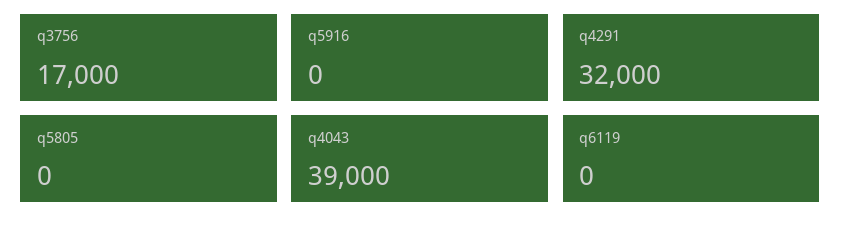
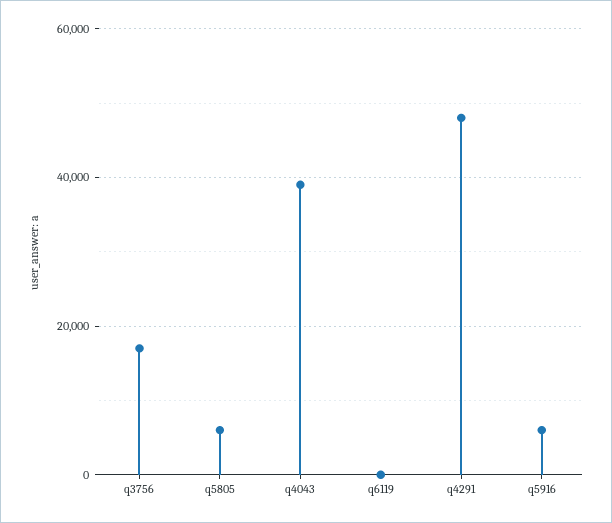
q5916: 0 -> 6000
q4291: 32000 -> 48000
q5805: 0 -> 6000

